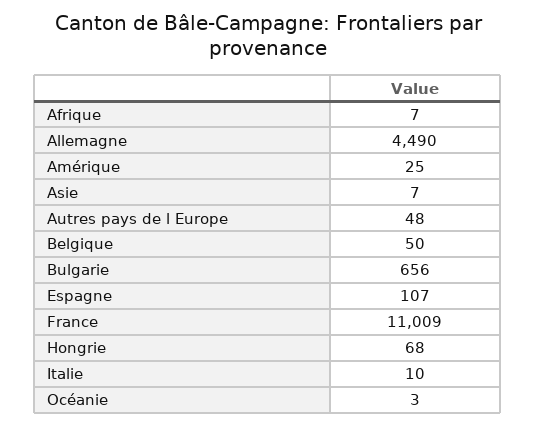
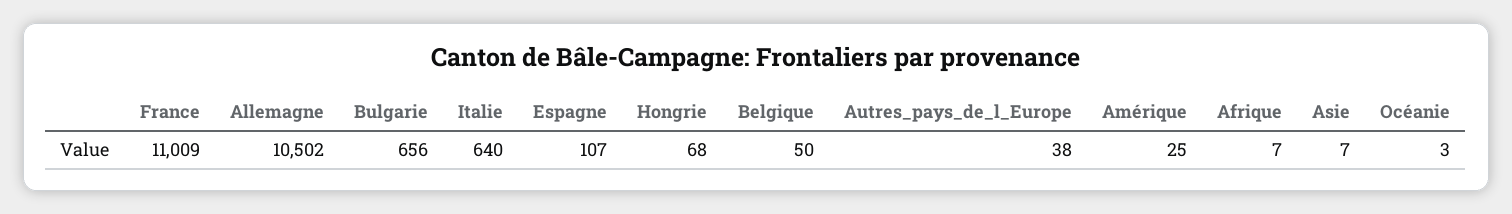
Allemagne: 4490 -> 10502
Autres pays de l Europe: 48 -> 38
Italie: 10 -> 640

